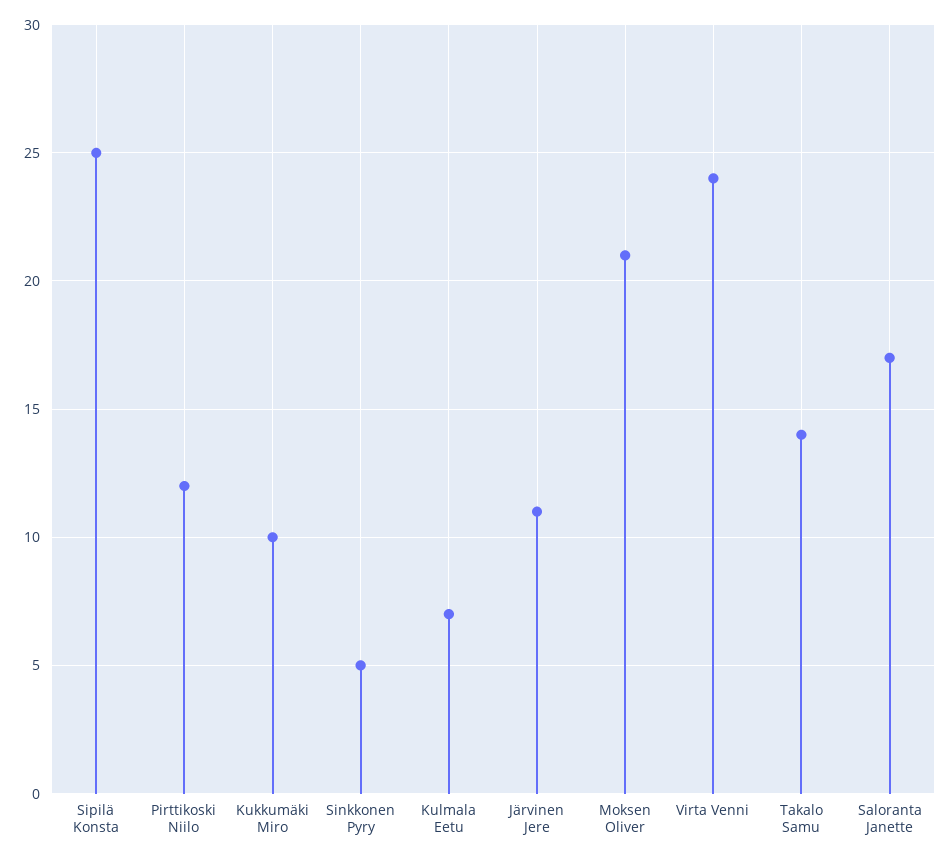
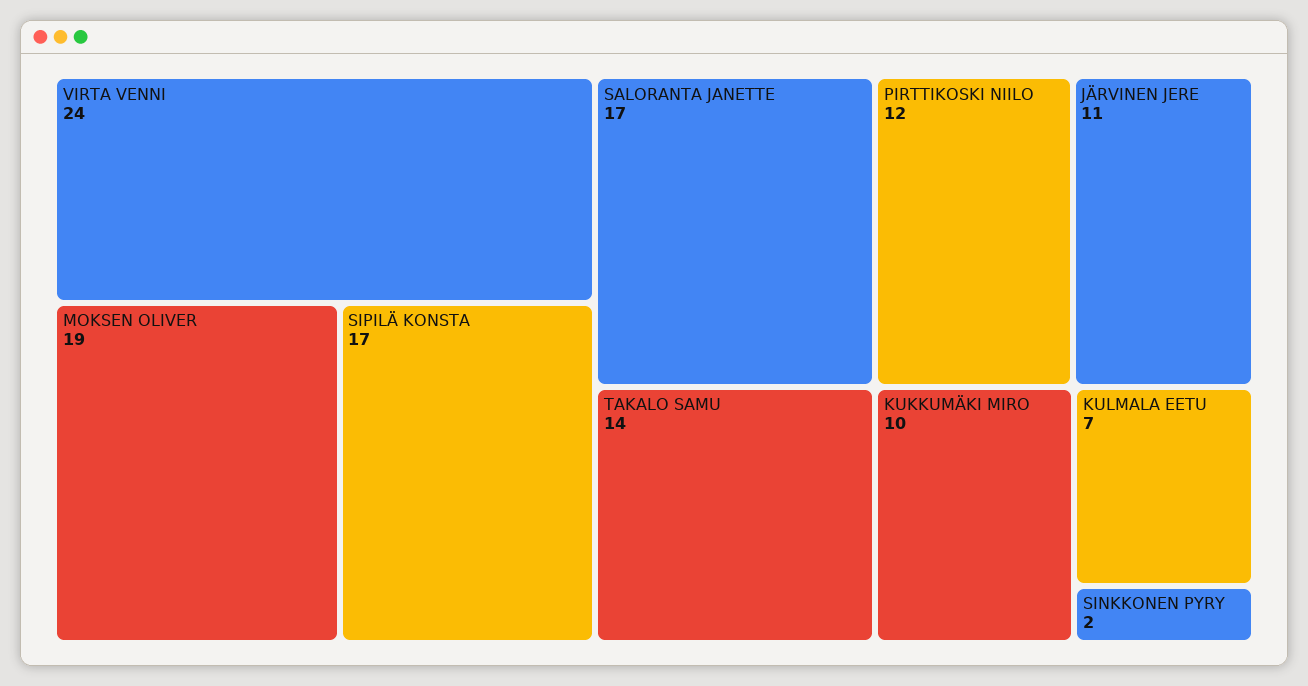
Sipilä Konsta: 25 -> 17
Sinkkonen Pyry: 5 -> 2
Moksen Oliver: 21 -> 19

